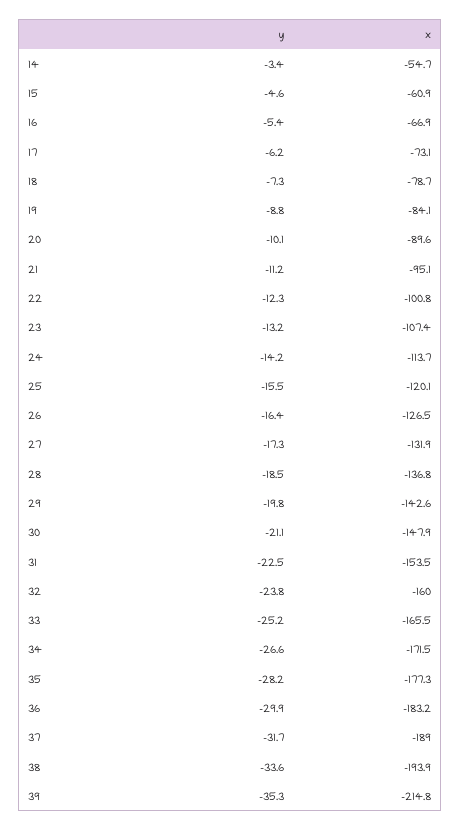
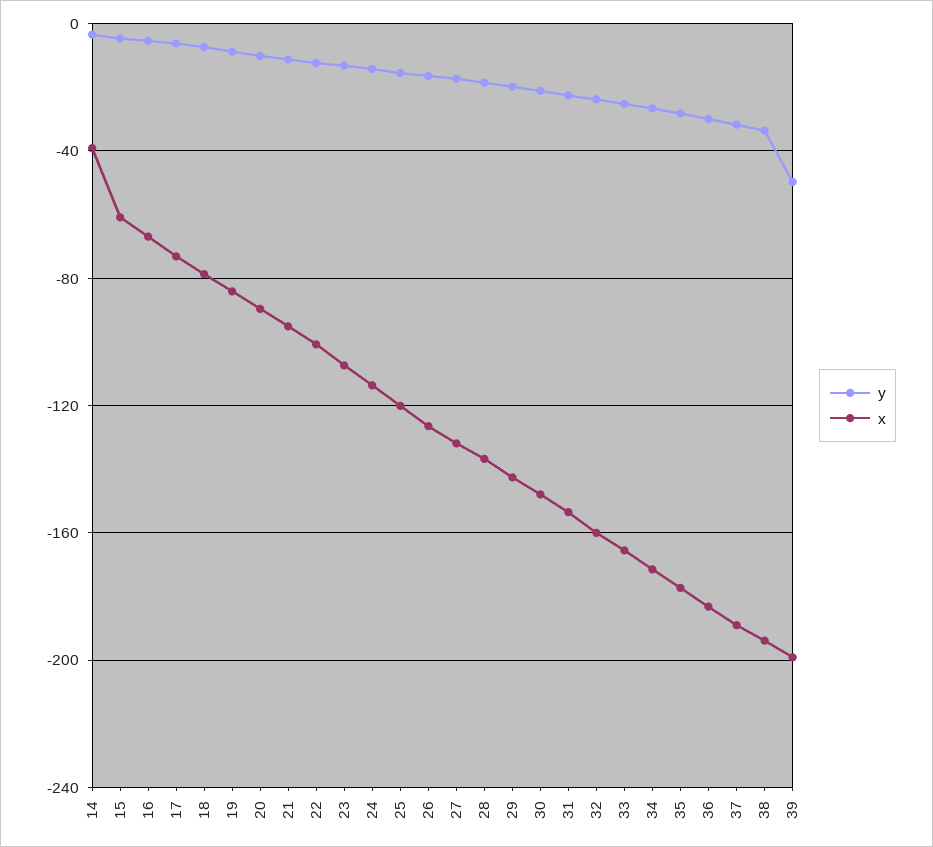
x, 14: -54.7 -> -40
y, 39: -35.3 -> -50
x, 39: -214.8 -> -200

